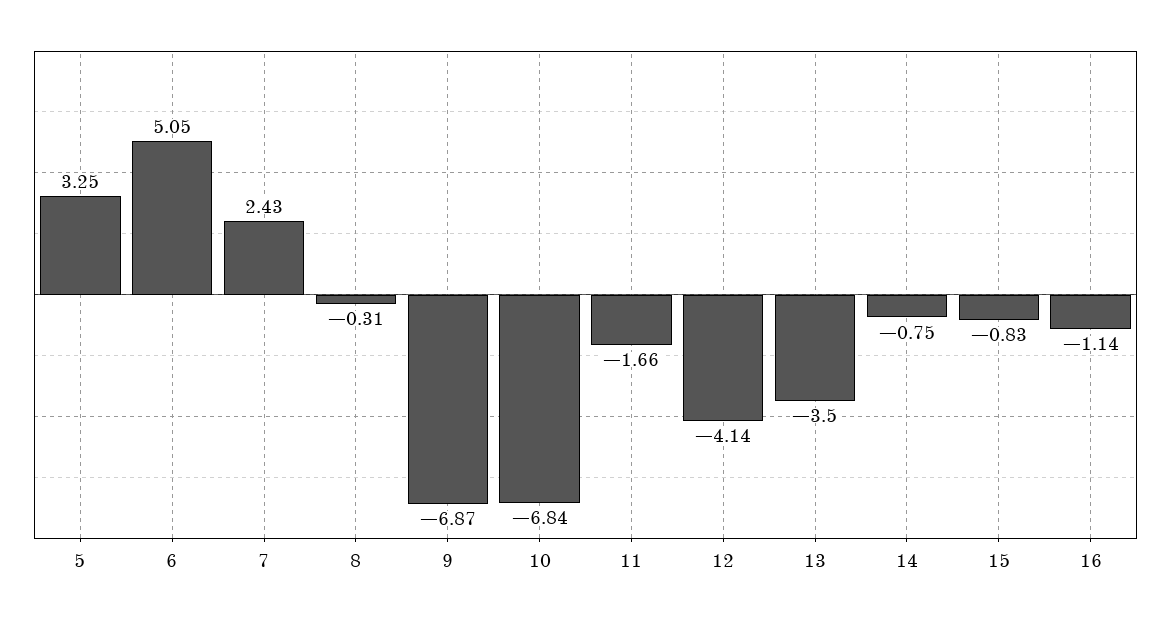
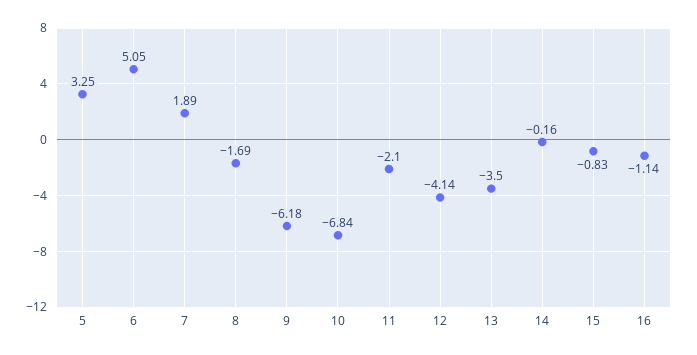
7: 2.43 -> 1.89
8: -0.31 -> -1.69
9: -6.87 -> -6.18
11: -1.66 -> -2.1
14: -0.75 -> -0.16

